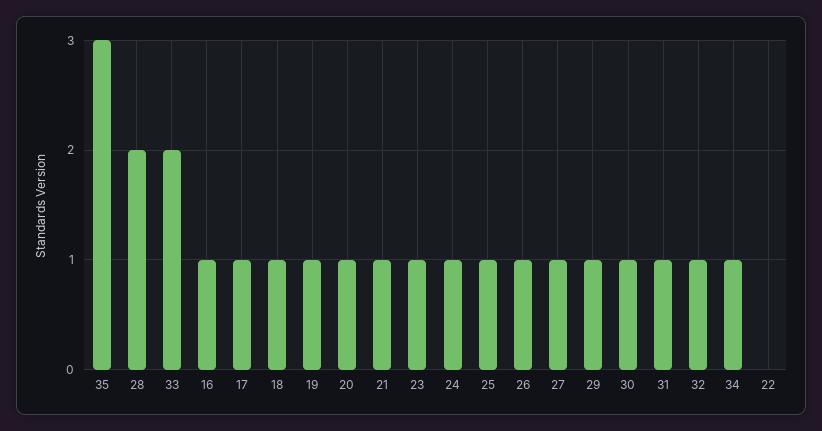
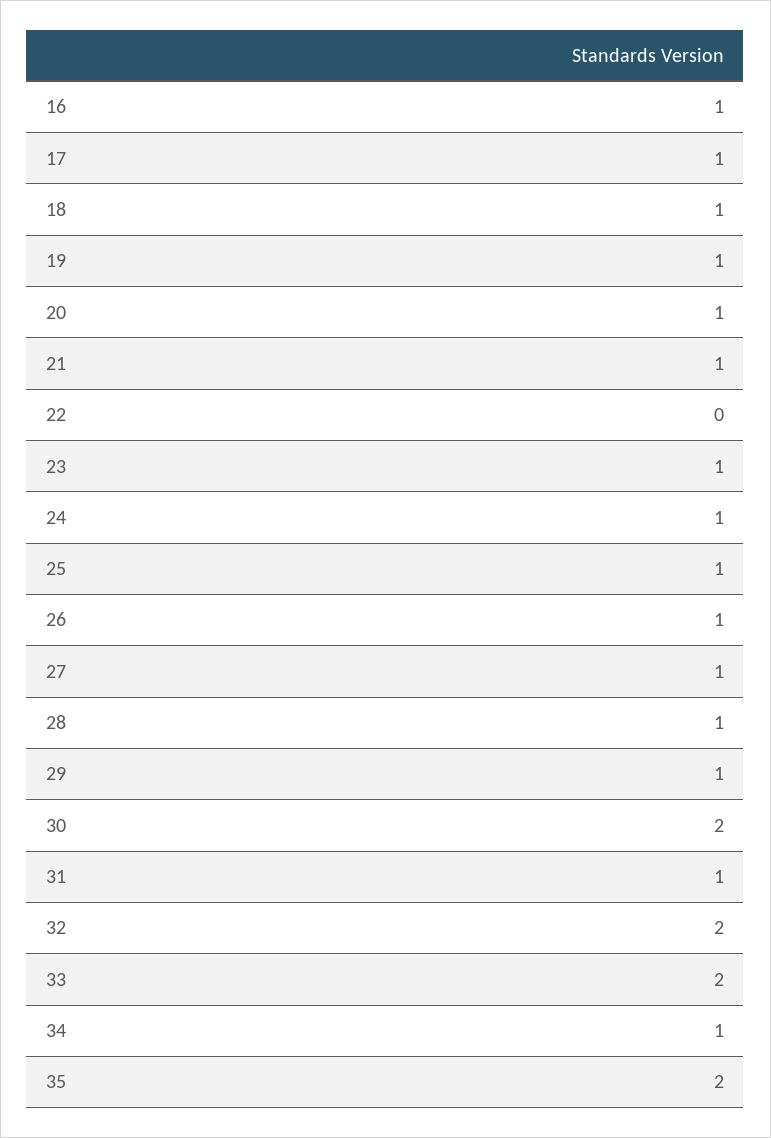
35: 3 -> 2
28: 2 -> 1
30: 1 -> 2
32: 1 -> 2

